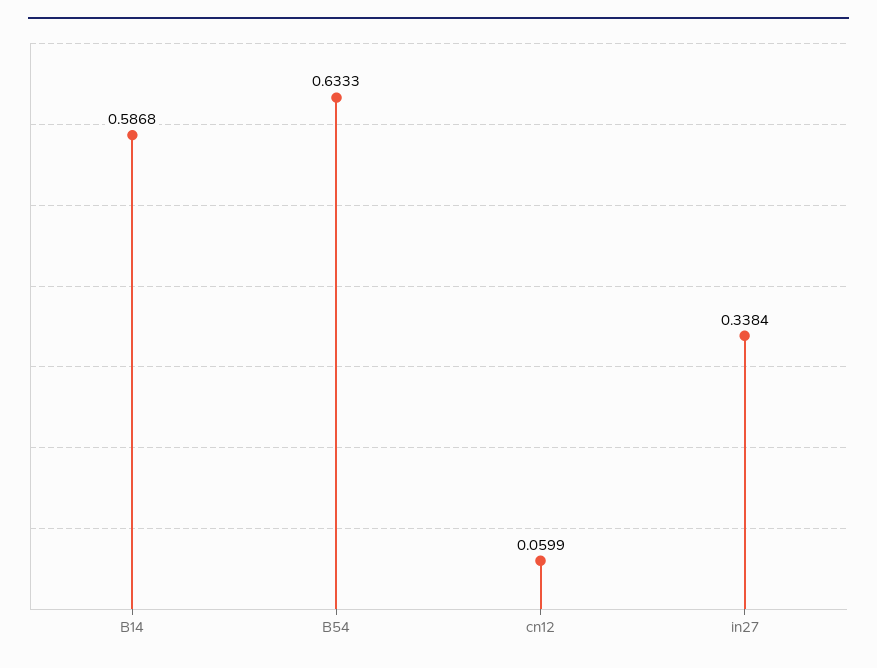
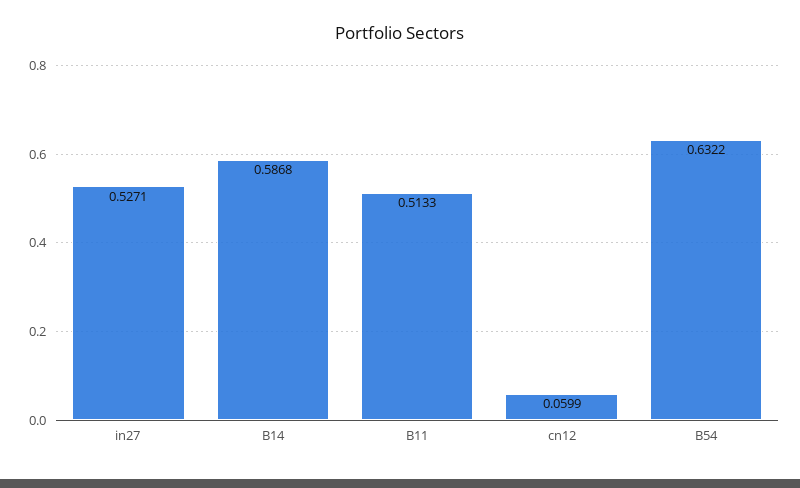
B54: 0.6333 -> 0.6322
in27: 0.3384 -> 0.5271
B11: none -> 0.5133

